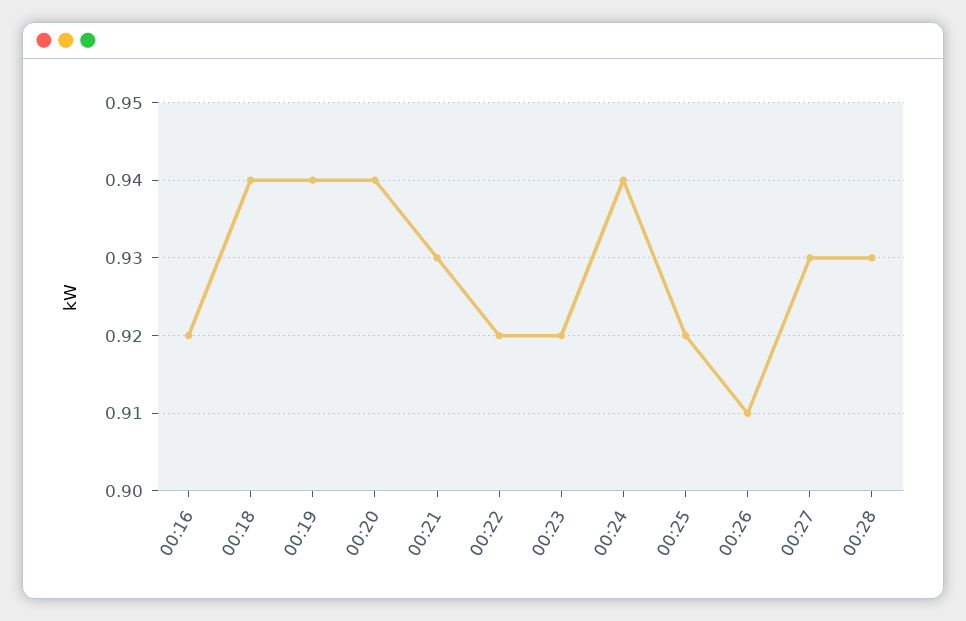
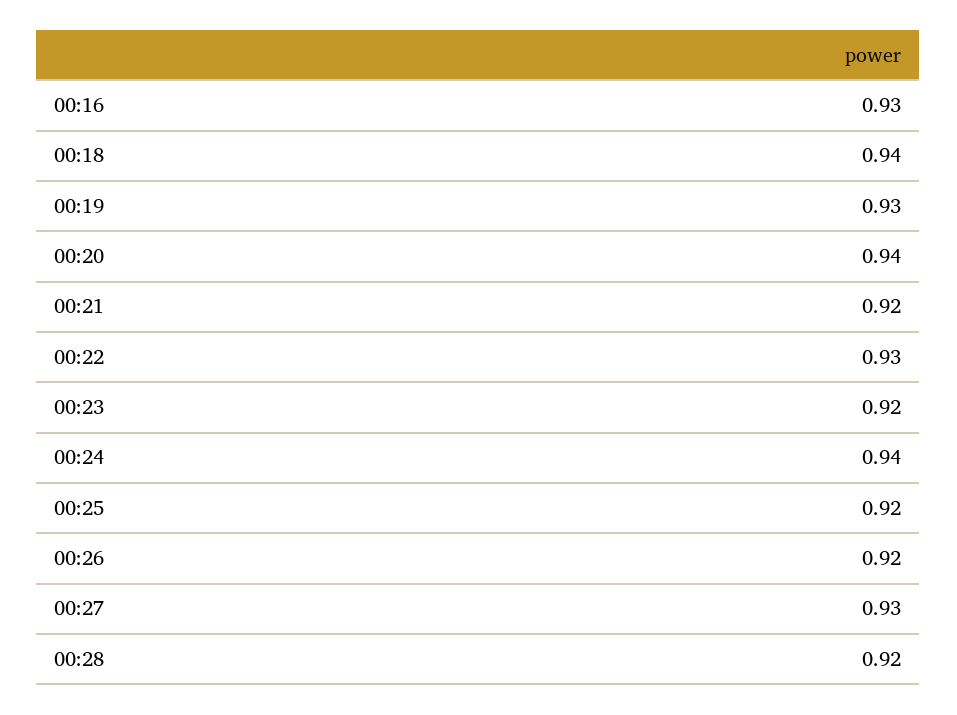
00:16: 0.92 -> 0.93
00:19: 0.94 -> 0.93
00:21: 0.93 -> 0.92
00:22: 0.92 -> 0.93
00:26: 0.91 -> 0.92
00:28: 0.93 -> 0.92

